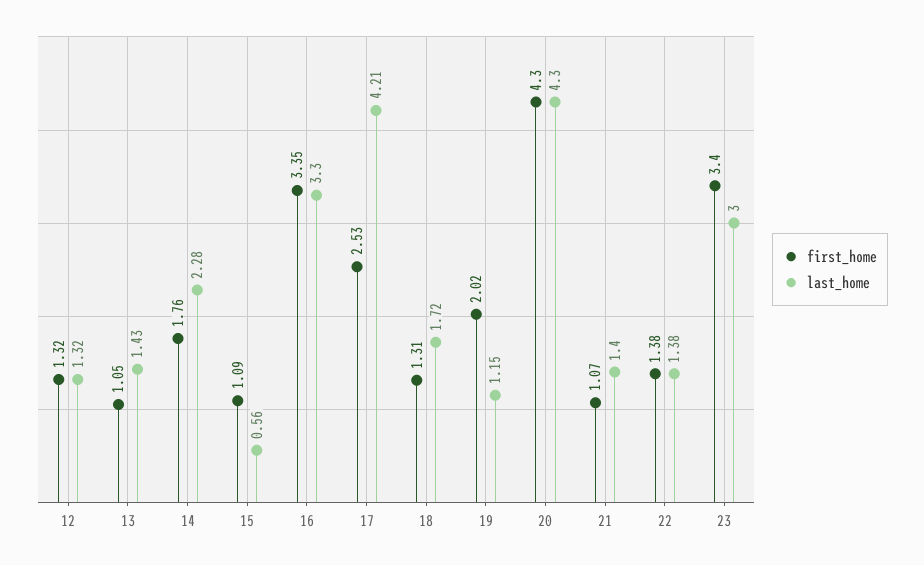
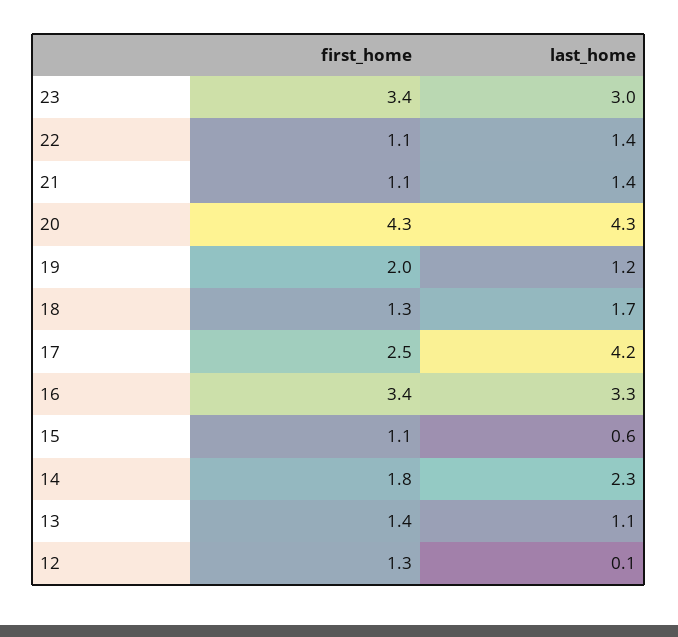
last_home, 12: 1.32 -> 0.1
first_home, 13: 1.05 -> 1.4
last_home, 13: 1.43 -> 1.1
first_home, 22: 1.38 -> 1.1

